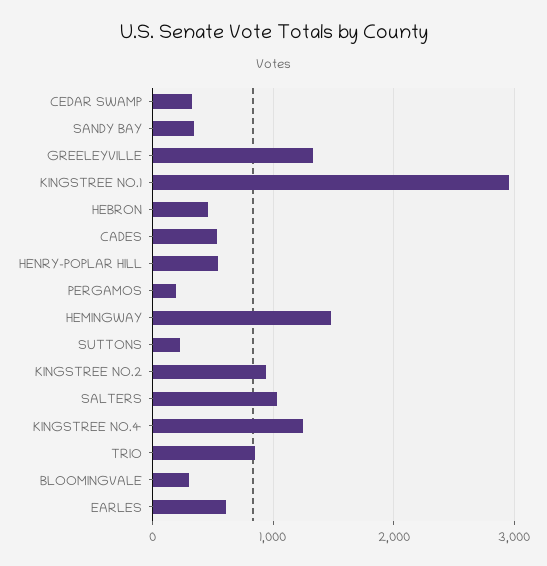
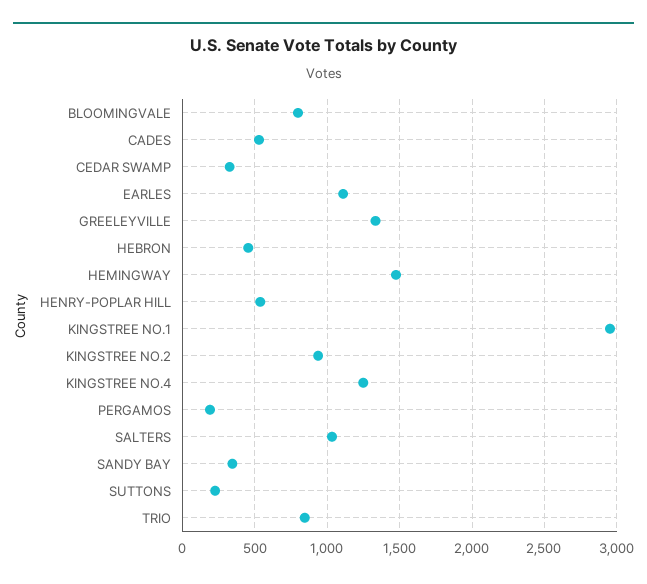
BLOOMINGVALE: 300 -> 800
EARLES: 600 -> 1100

